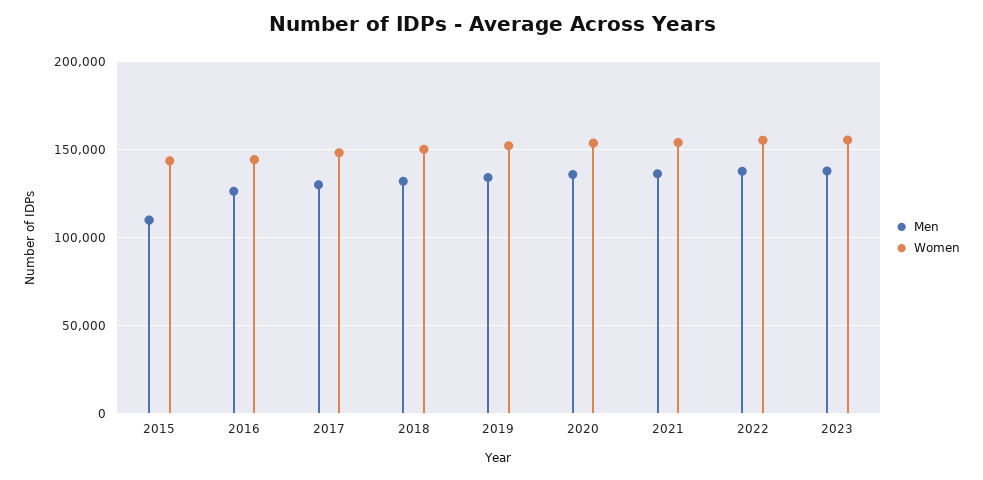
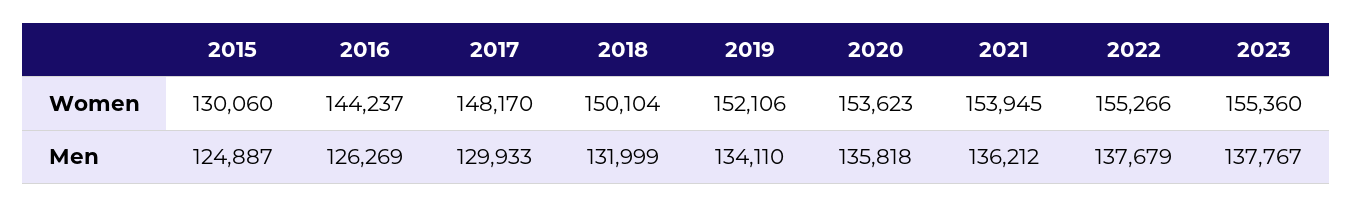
Men, 2015: 110000 -> 124887
Women, 2015: 145000 -> 130060

